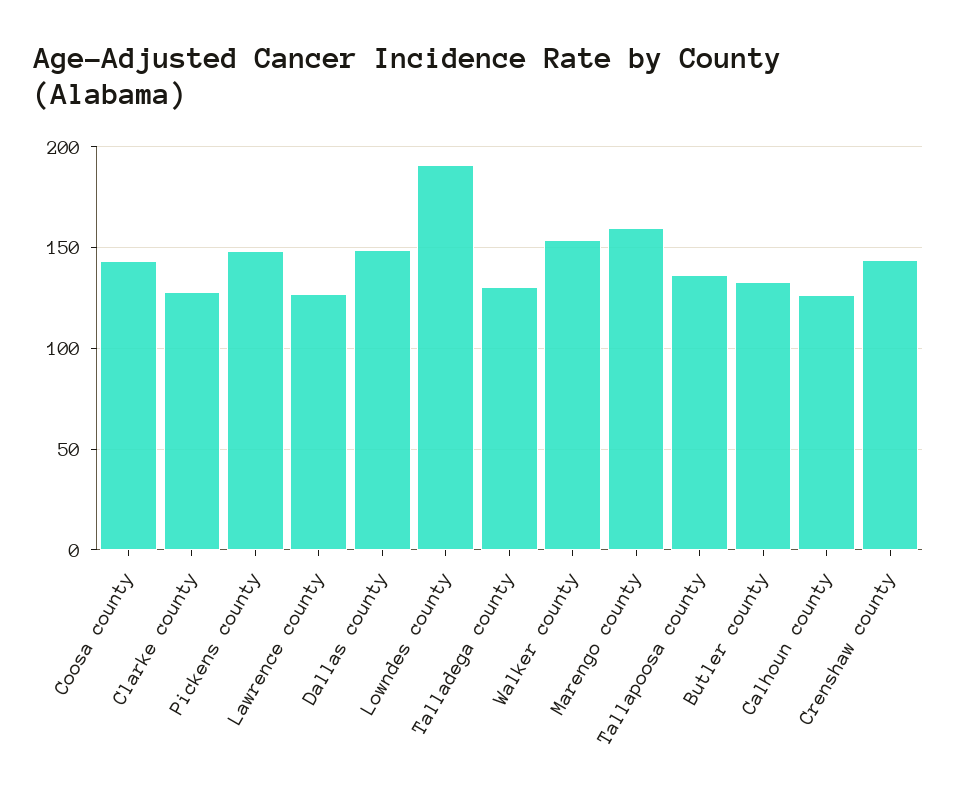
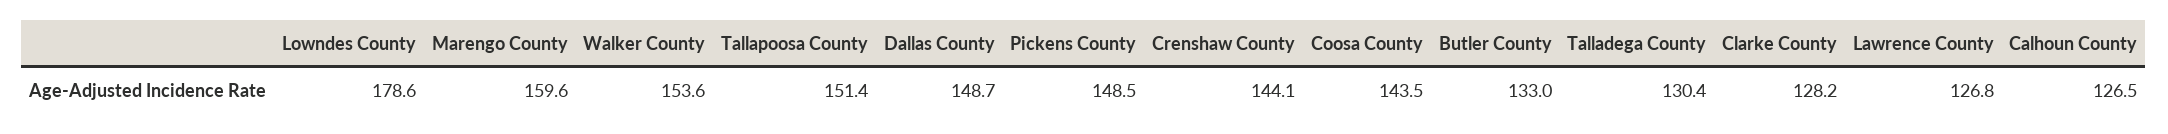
Lowndes county: 190 -> 178.6
Tallapoosa county: 135 -> 151.4

